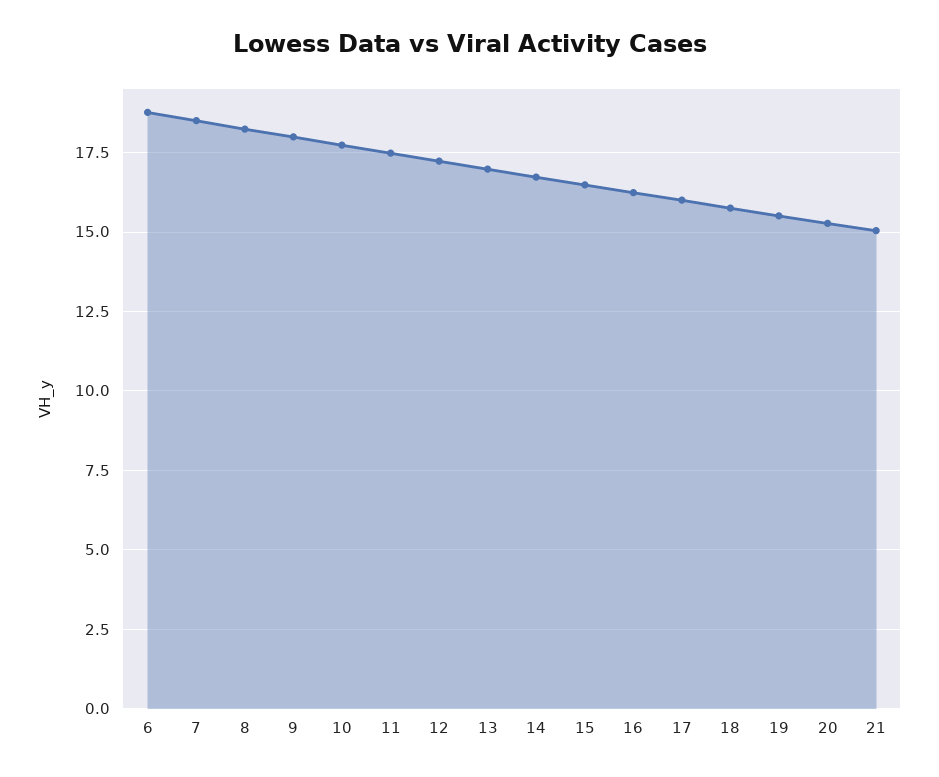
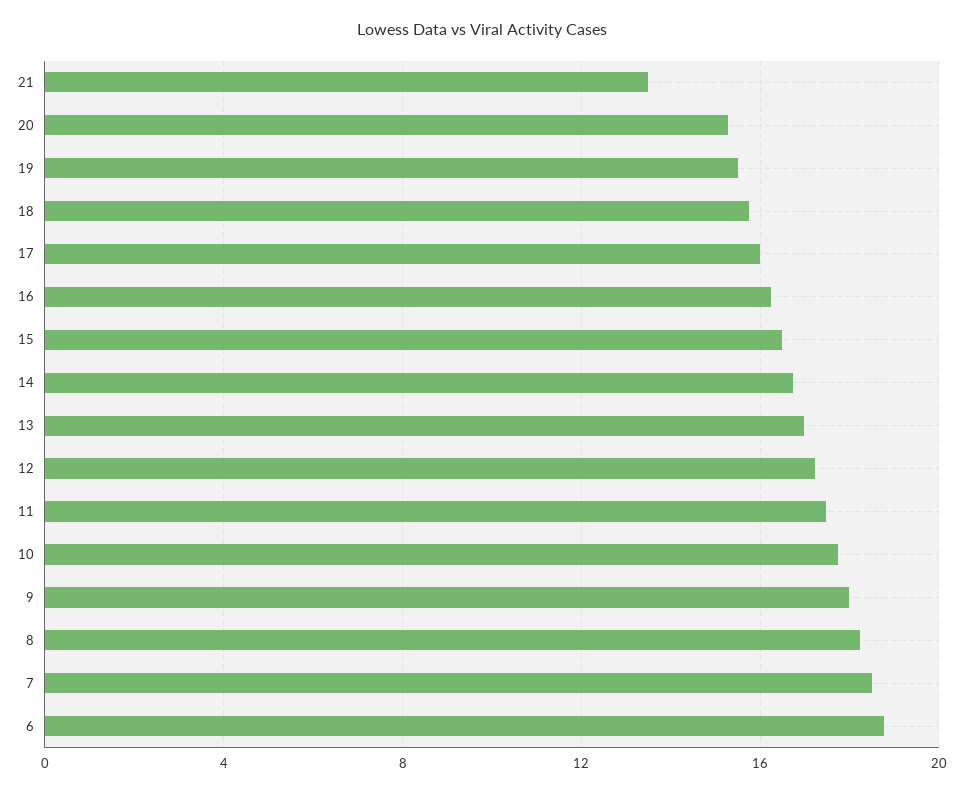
21: 15 -> 13.5

